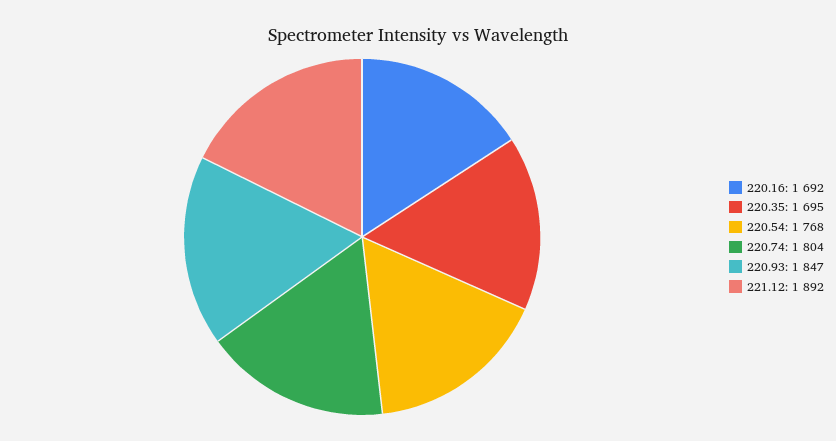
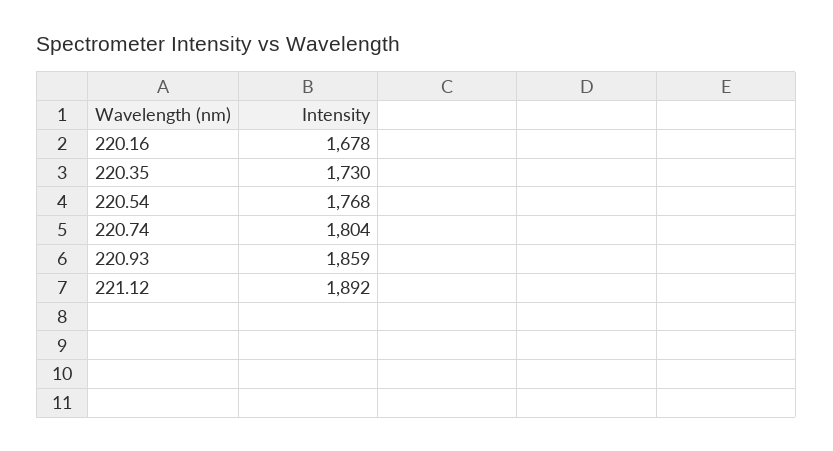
220.16: 1692 -> 1678
220.35: 1695 -> 1730
220.93: 1847 -> 1859

